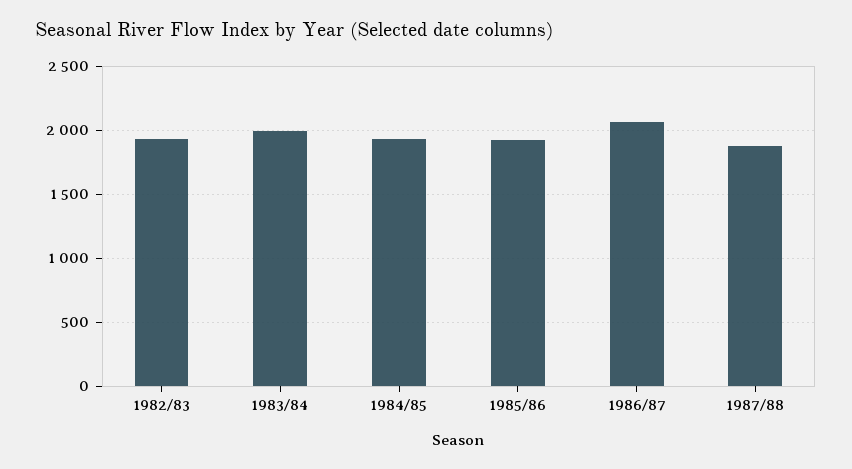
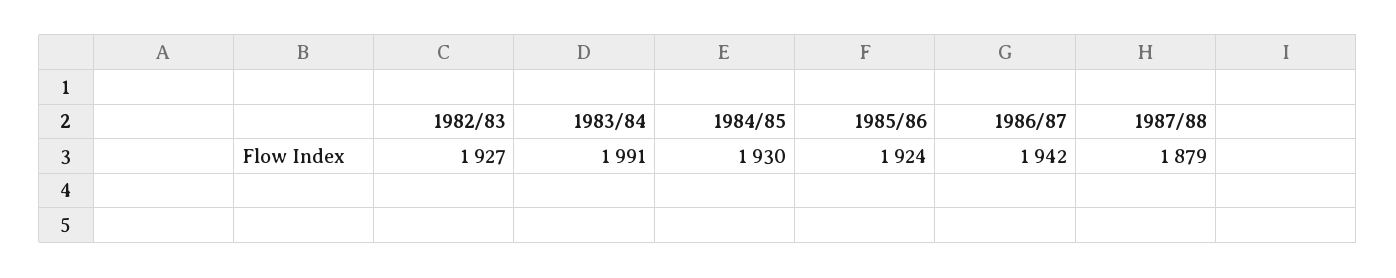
1986/87: 2050 -> 1942

